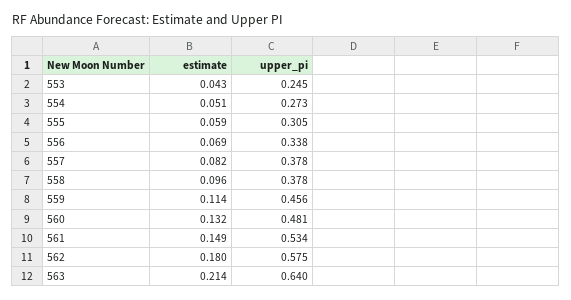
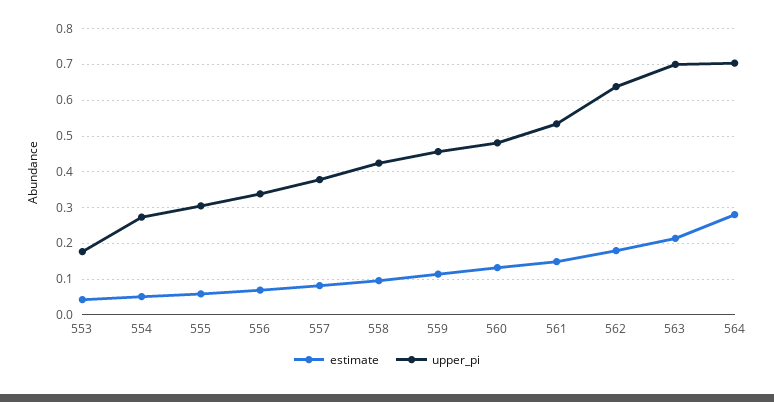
upper_pi, 553: 0.245 -> 0.18
upper_pi, 558: 0.378 -> 0.42
upper_pi, 562: 0.575 -> 0.64
upper_pi, 563: 0.64 -> 0.7
estimate, 564: none -> 0.28
upper_pi, 564: none -> 0.7

